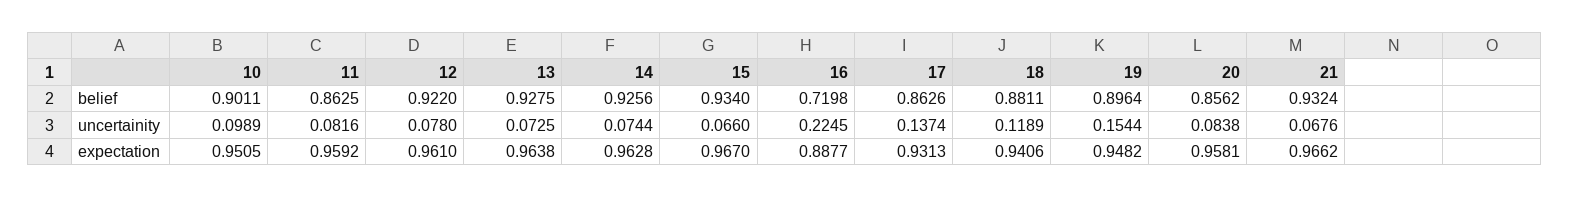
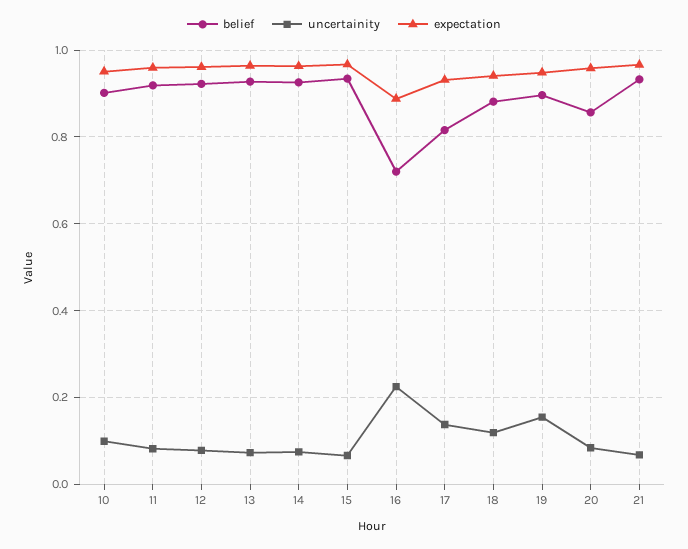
belief, 11: 0.8625 -> 0.92
belief, 17: 0.8626 -> 0.82

